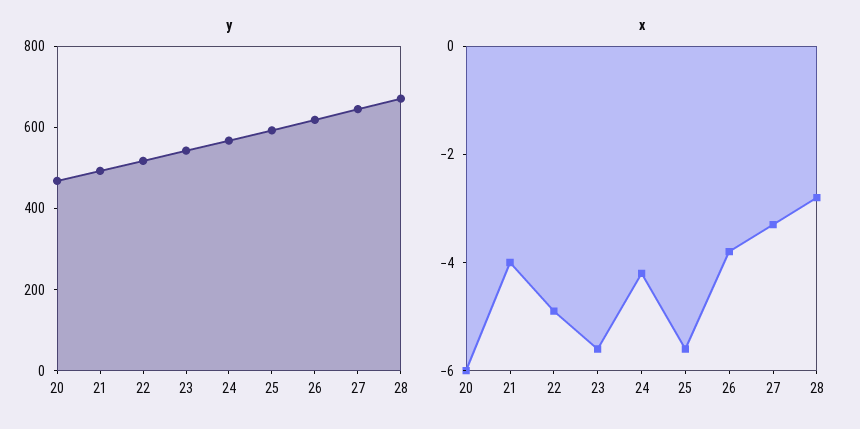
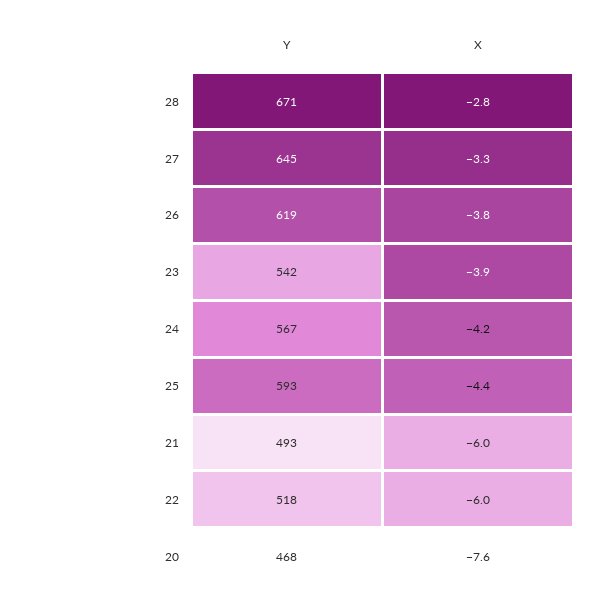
x, 20: -6 -> -7.6
x, 21: -4 -> -6
x, 22: -5 -> -6
x, 23: -5.5 -> -3.9
x, 25: -5.5 -> -4.4

